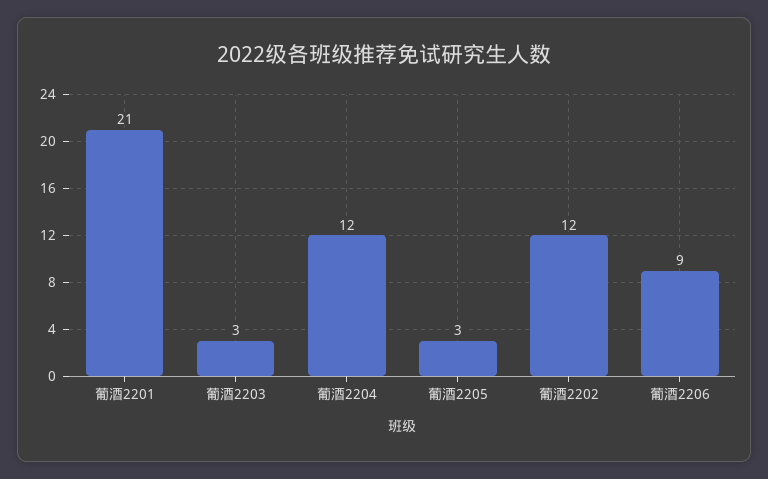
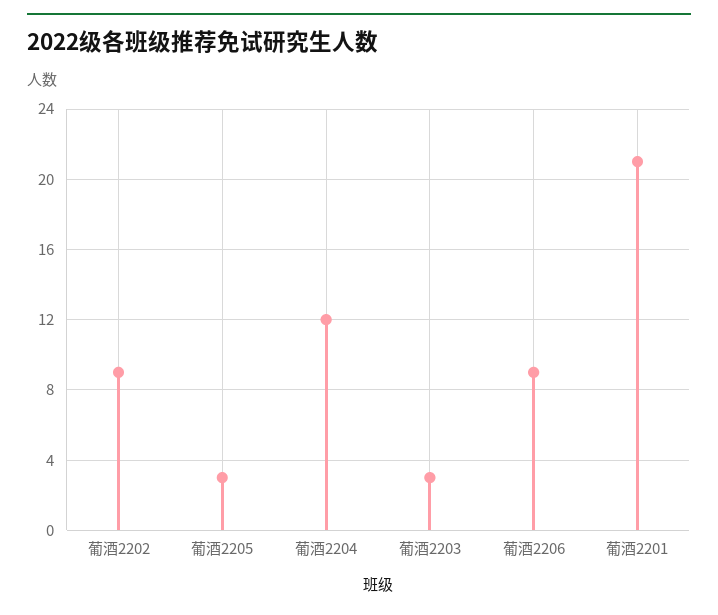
葡酒2202: 12 -> 9

